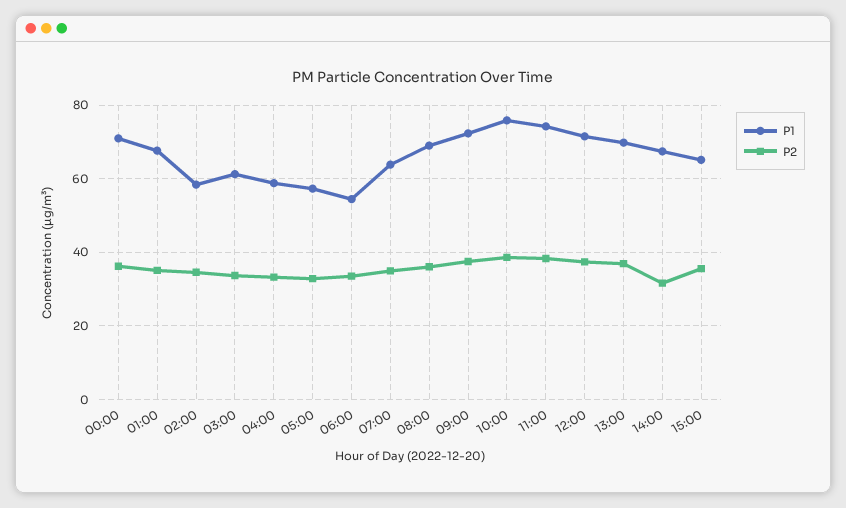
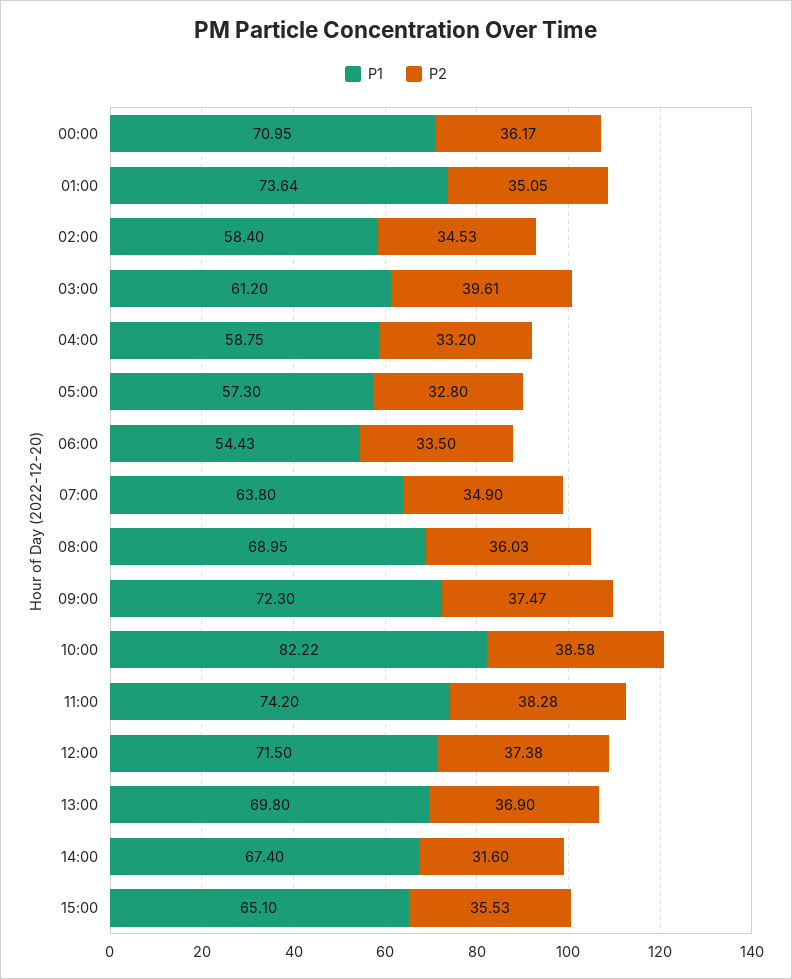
P1, 01:00: 68 -> 73.64
P2, 03:00: 34 -> 39.61
P1, 10:00: 76 -> 82.22

